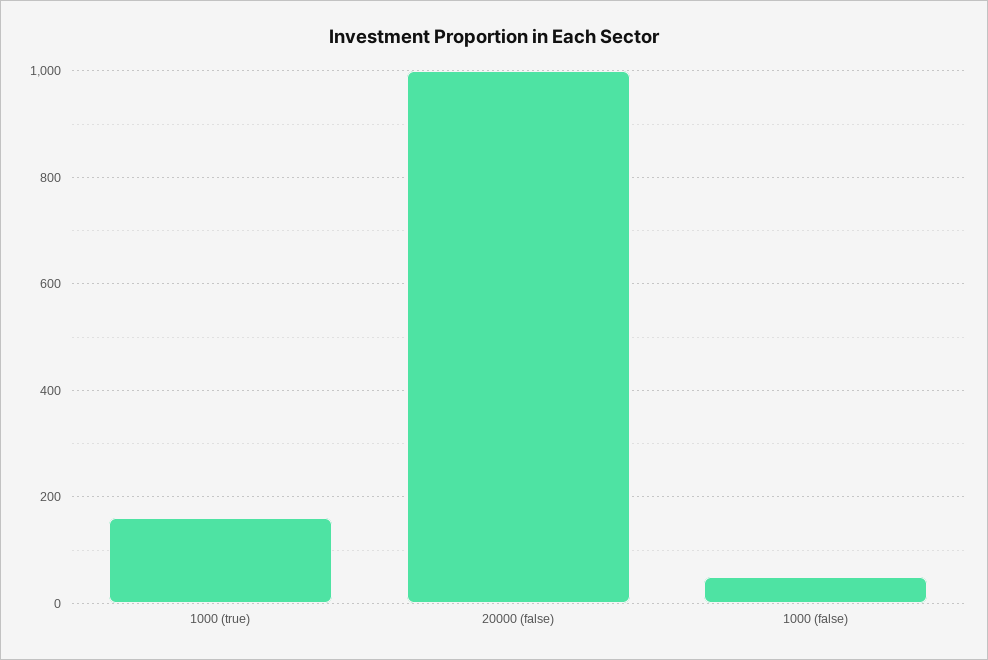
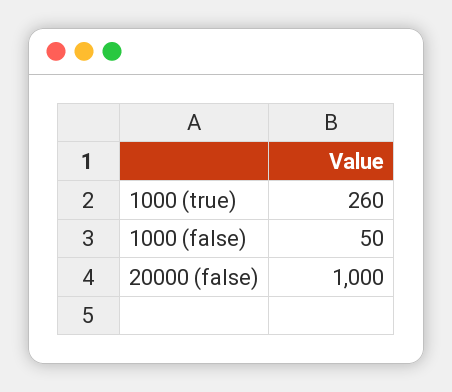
1000 (true): 160 -> 260

